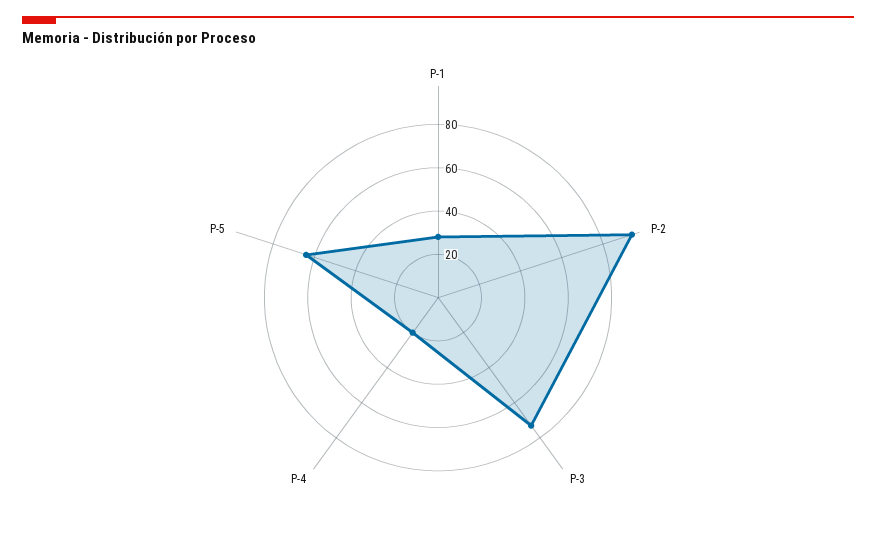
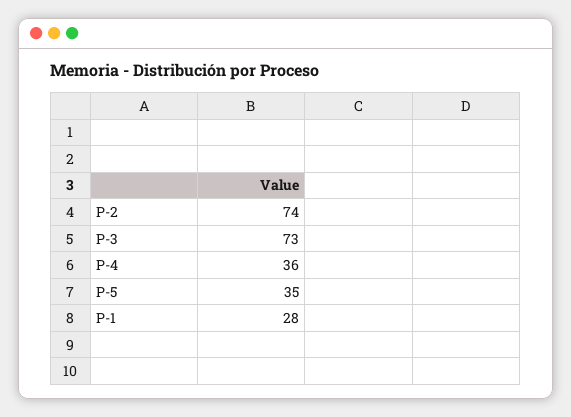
P-2: 95 -> 74
P-4: 20 -> 36
P-5: 65 -> 35

